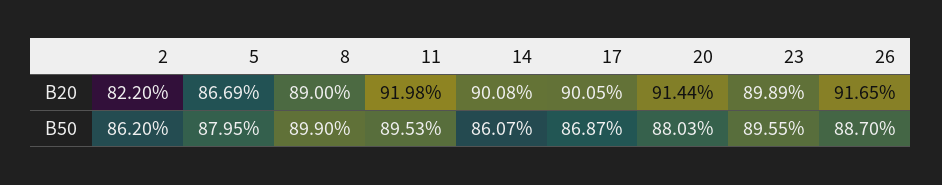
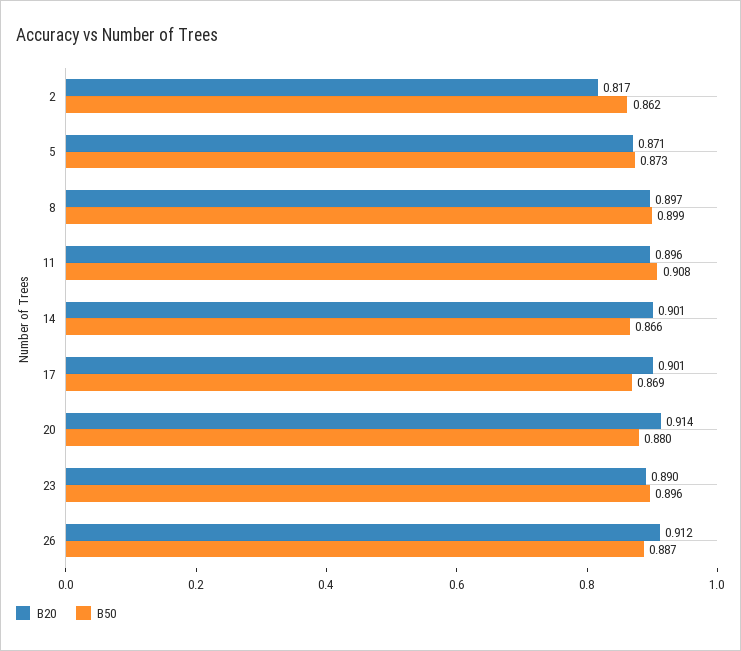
B20, 2: 0.822 -> 0.817
B20, 5: 0.8669 -> 0.871
B20, 8: 0.89 -> 0.897
B20, 11: 0.9198 -> 0.896
B20, 23: 0.8989 -> 0.89
B20, 26: 0.9165 -> 0.912
B50, 5: 0.8795 -> 0.873
B50, 11: 0.8953 -> 0.908
B50, 14: 0.8607 -> 0.866

